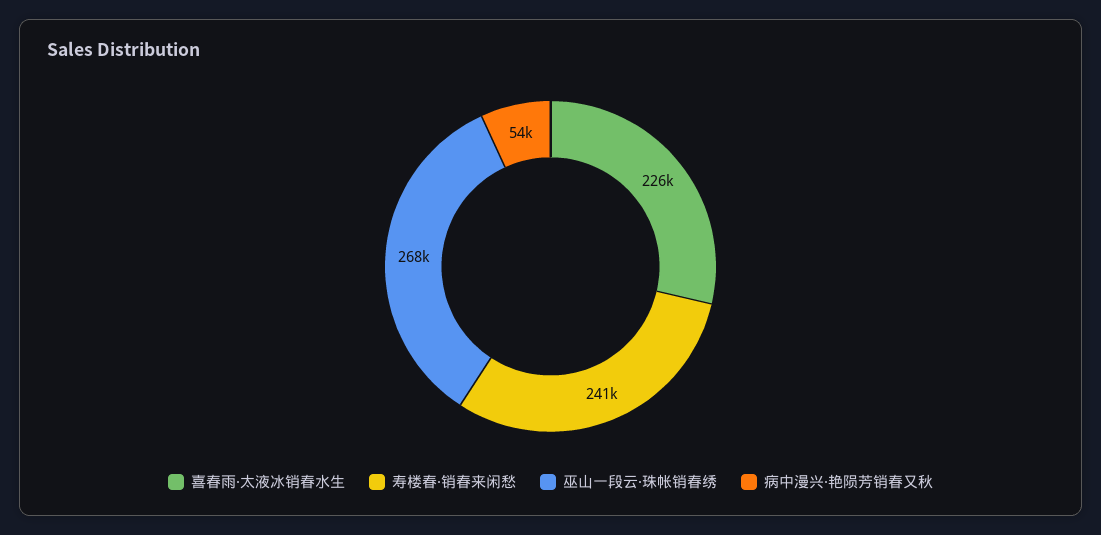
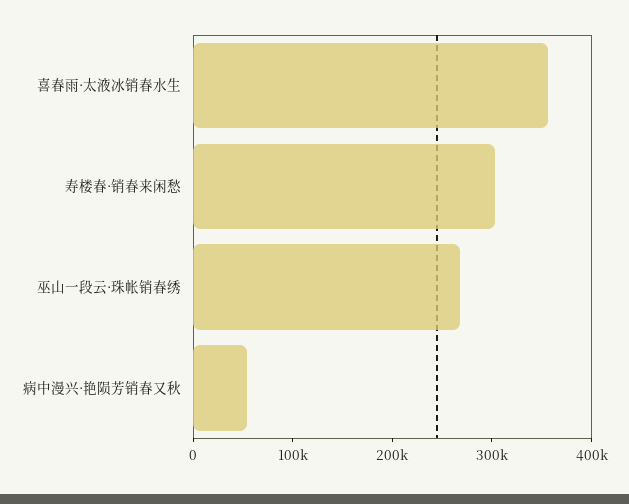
喜春雨·太液冰销春水生: 226000 -> 360000
寿楼春·销春来闲愁: 241000 -> 300000

